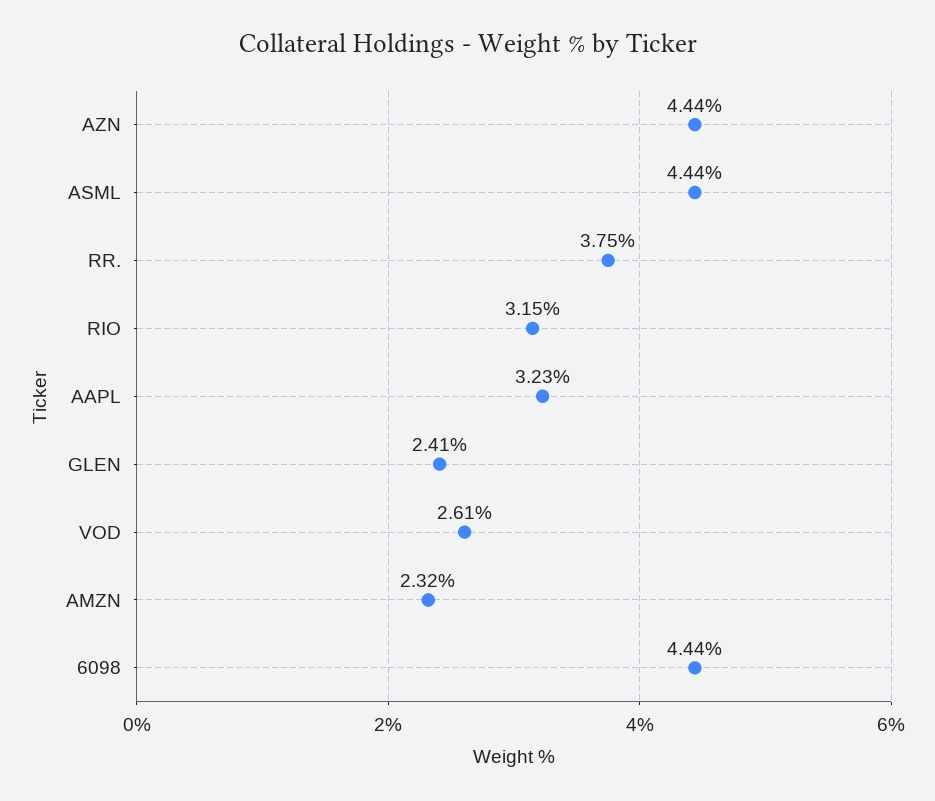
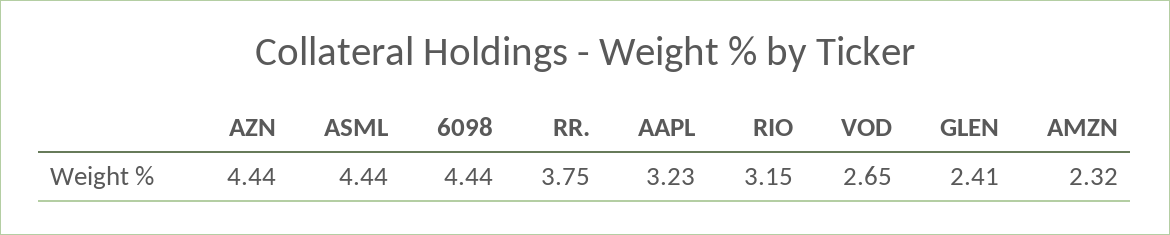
VOD: 2.61 -> 2.65

